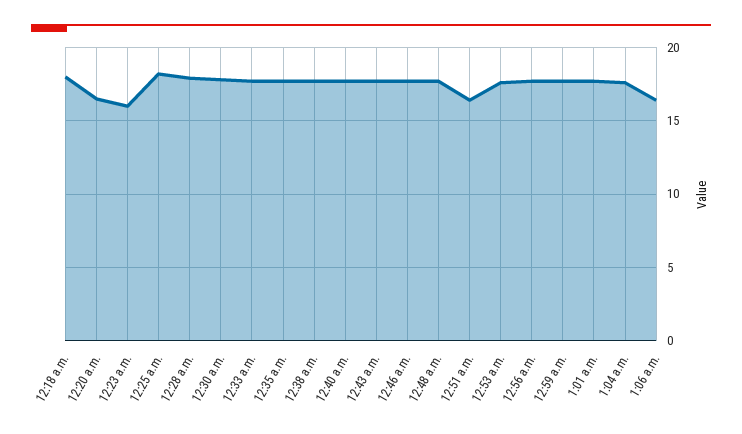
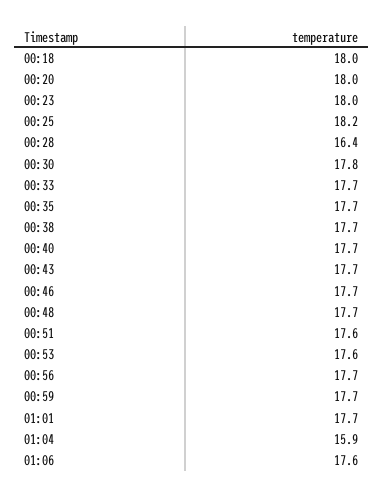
12:20 a.m.: 16.5 -> 18
12:23 a.m.: 16 -> 18
12:28 a.m.: 18 -> 16.4
12:51 a.m.: 16.5 -> 17.6
1:04 a.m.: 17.5 -> 15.9
1:06 a.m.: 16.5 -> 17.6

